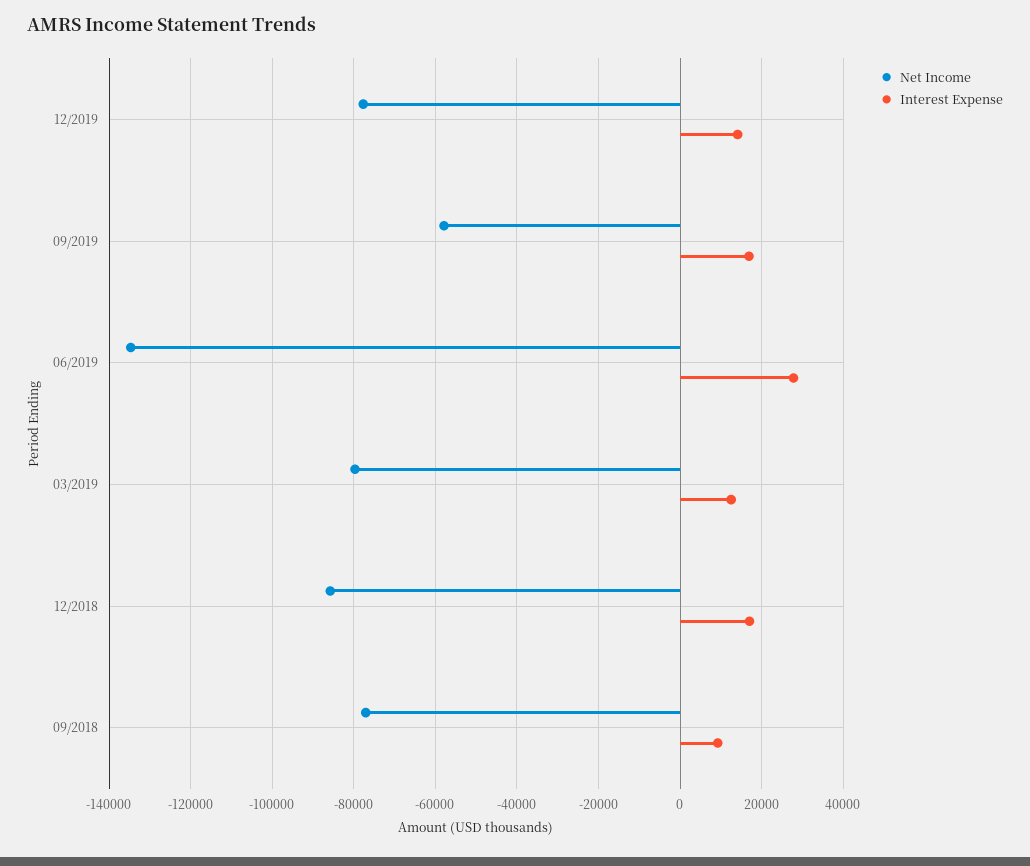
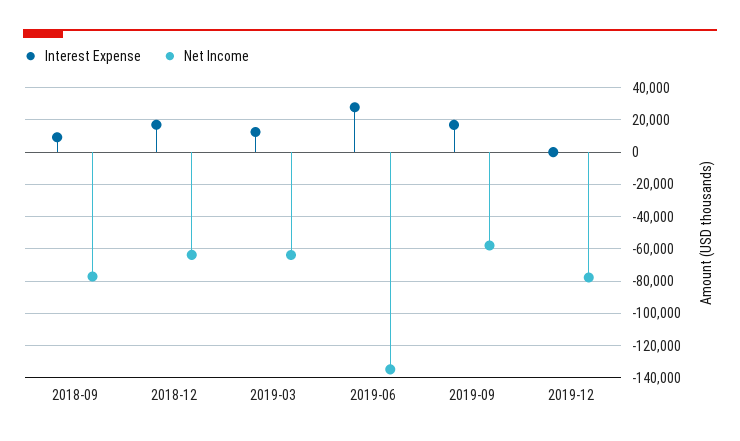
Interest Expense, 12/2019: 14000 -> 0
Net Income, 03/2019: -80000 -> -65000
Net Income, 12/2018: -86000 -> -65000

